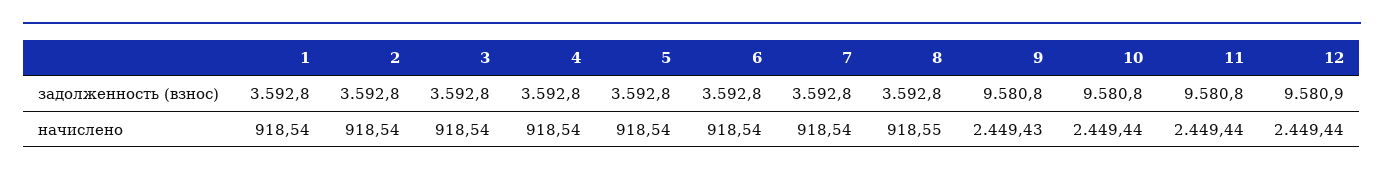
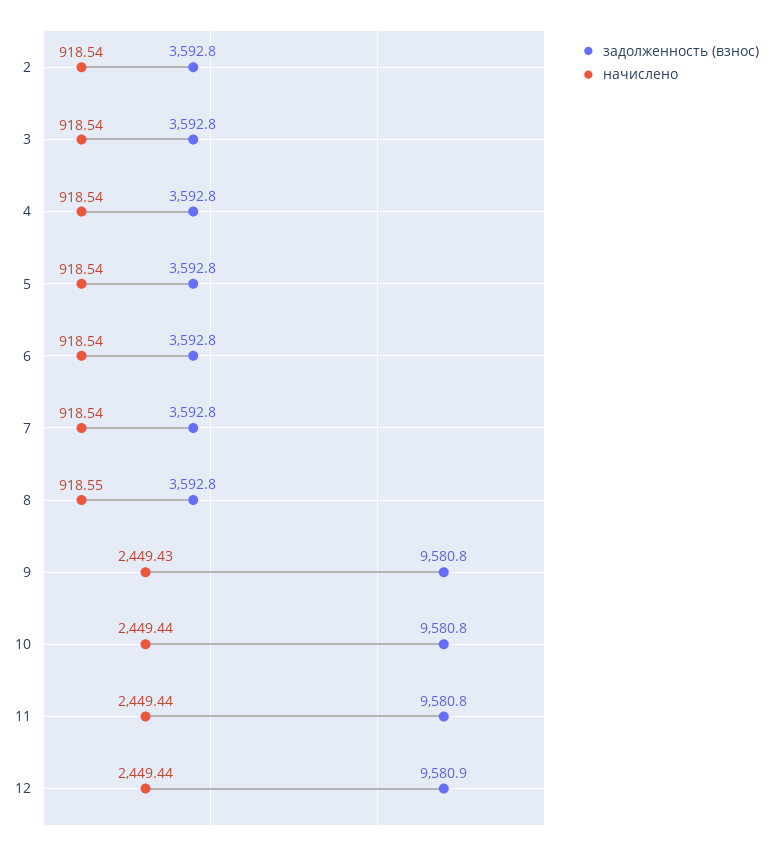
задолженность (взнос), 1: 3592.8 -> none
начислено, 1: 918.54 -> none

